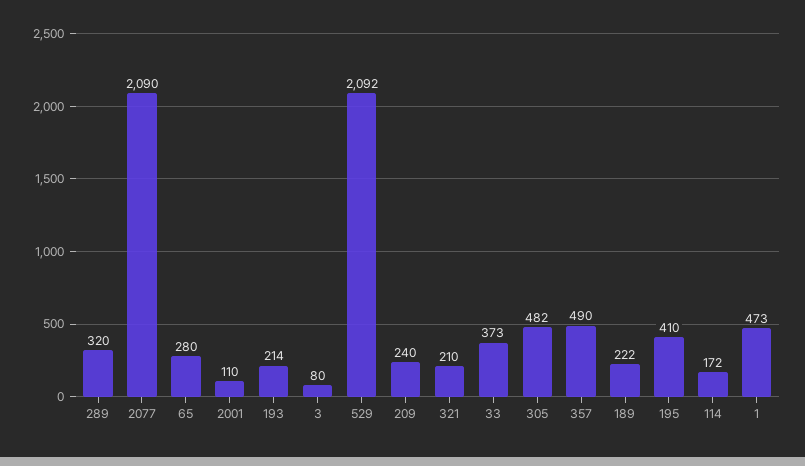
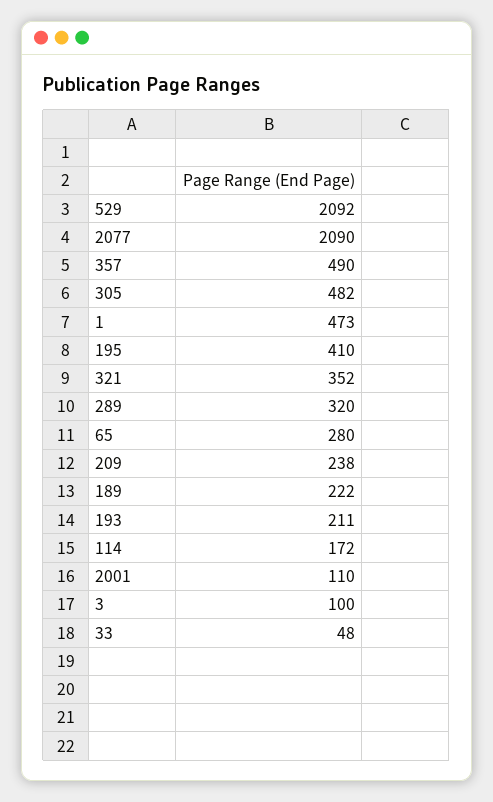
193: 214 -> 211
3: 80 -> 100
209: 240 -> 238
321: 210 -> 352
33: 373 -> 48

